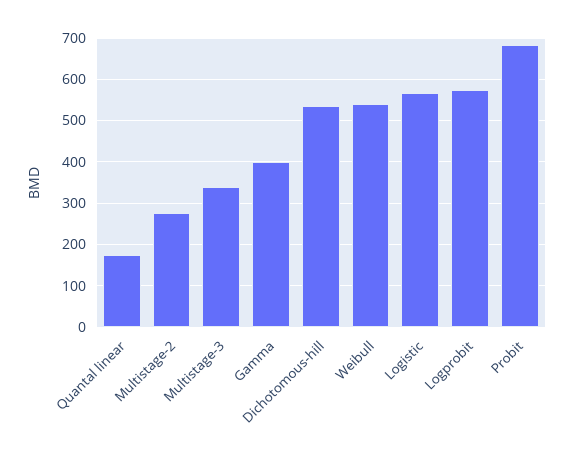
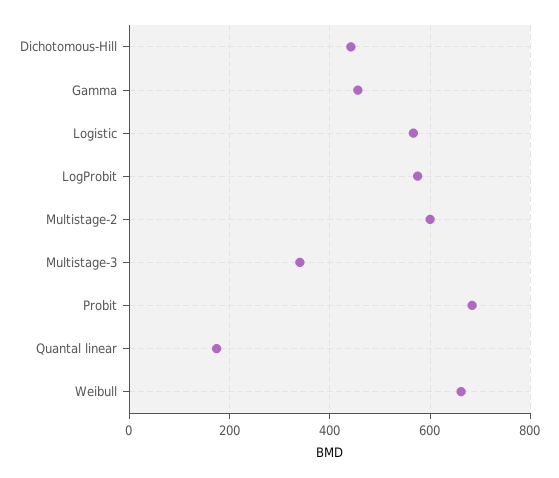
Multistage-2: 280 -> 600
Gamma: 400 -> 460
Dichotomous-hill: 540 -> 440
Weibull: 540 -> 660

